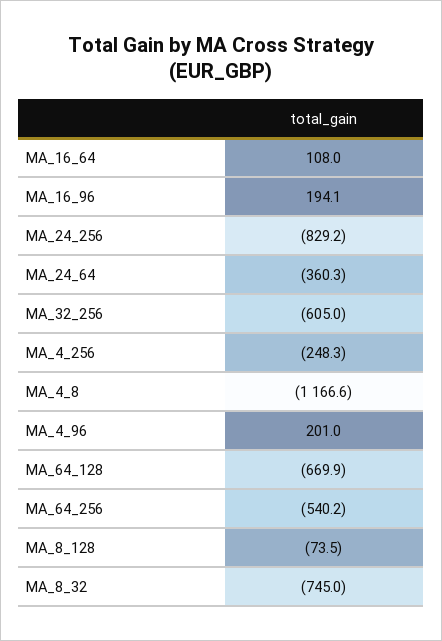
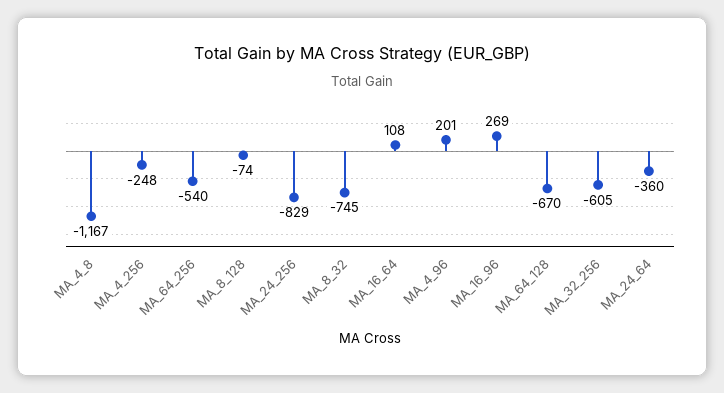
MA_16_96: 194.1 -> 269

